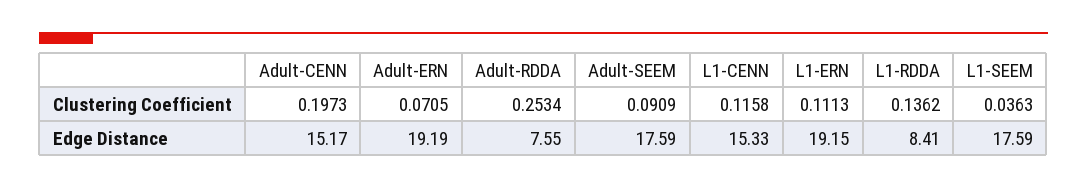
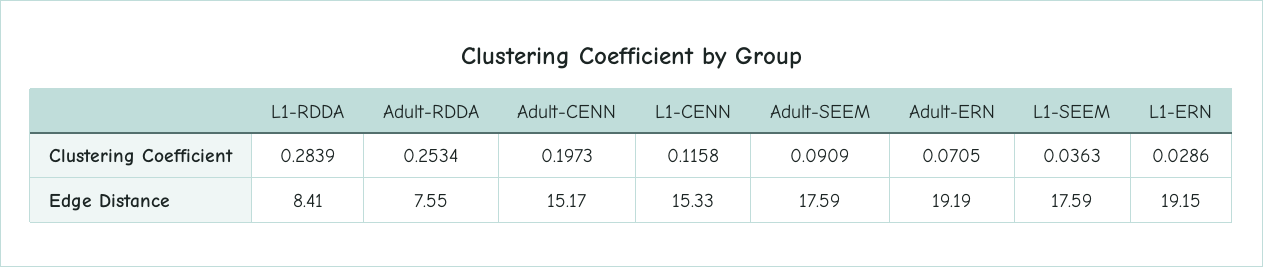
L1-ERN, Clustering Coefficient: 0.1113 -> 0.0286
L1-RDDA, Clustering Coefficient: 0.1362 -> 0.2839

